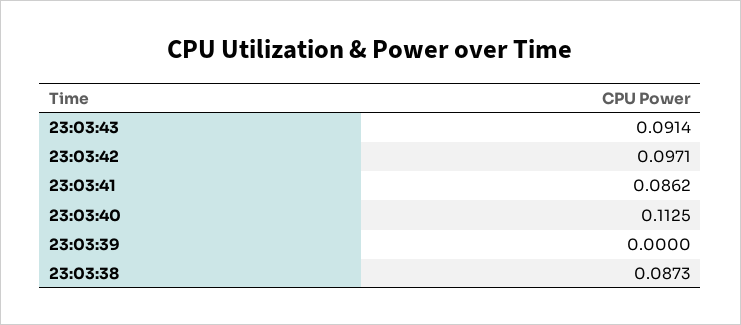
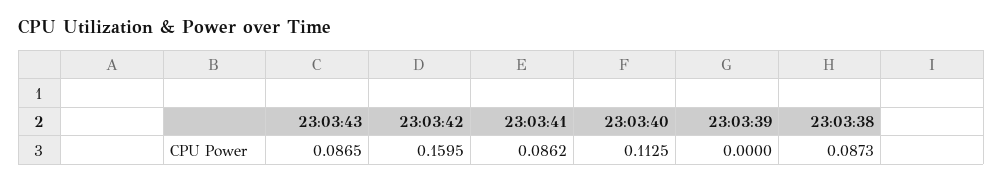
23:03:43: 0.0914 -> 0.0865
23:03:42: 0.0971 -> 0.1595

